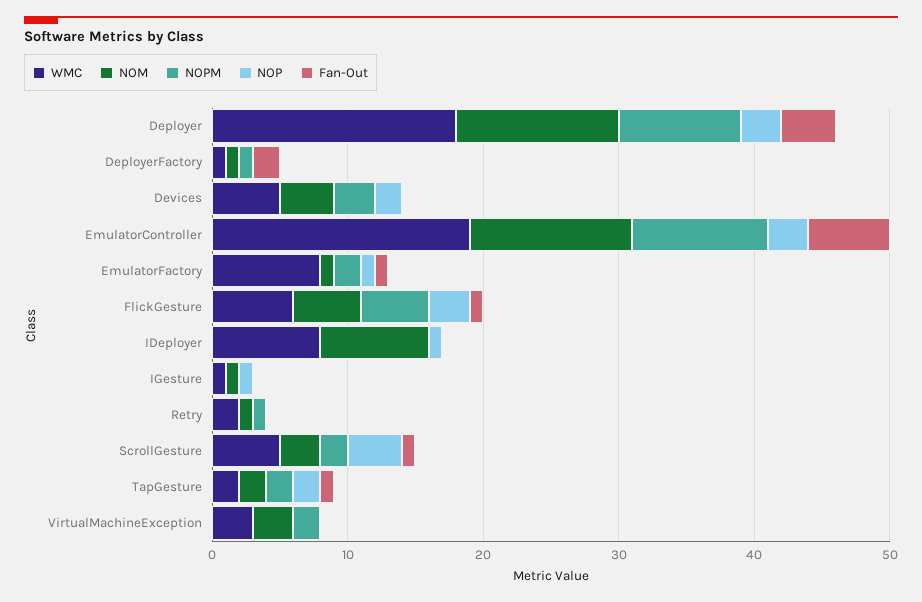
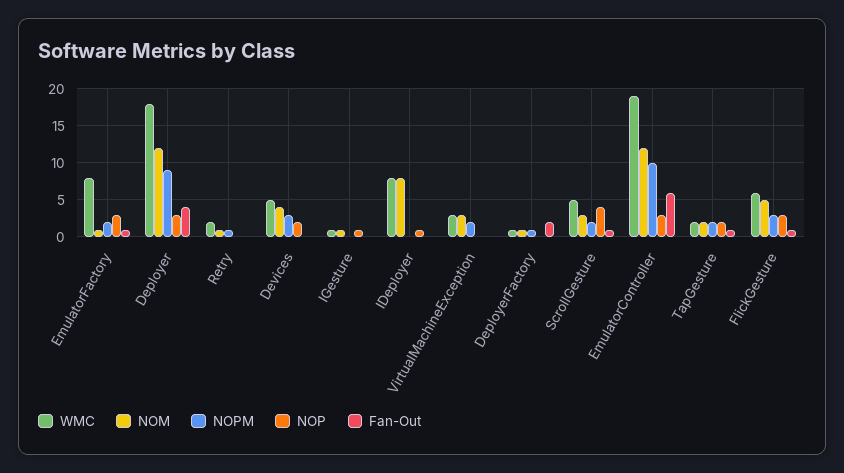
NOP, EmulatorFactory: 1 -> 3
NOPM, FlickGesture: 5 -> 3

